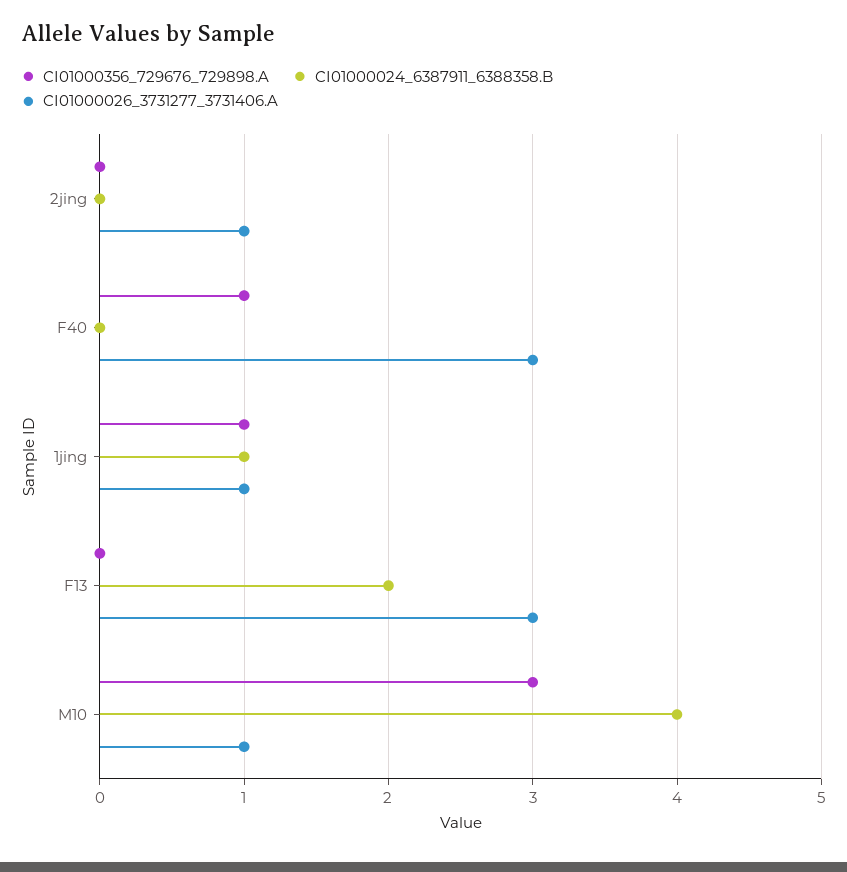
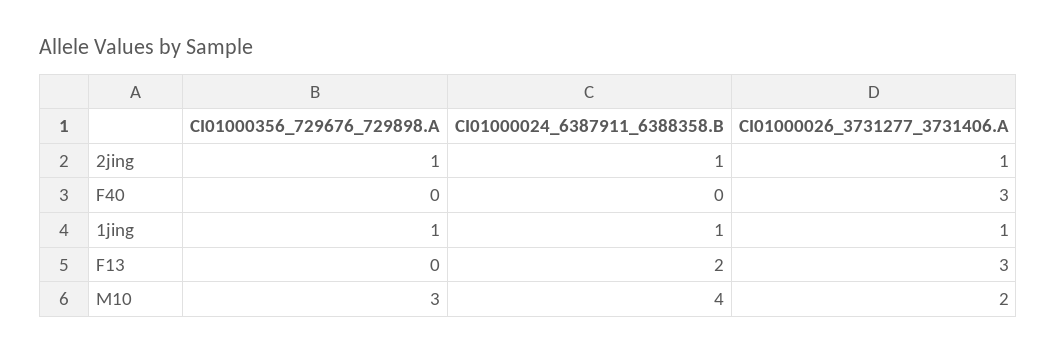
CI01000356_729676_729898.A, 2jing: 0 -> 1
CI01000024_6387911_6388358.B, 2jing: 0 -> 1
CI01000356_729676_729898.A, F40: 1 -> 0
CI01000026_3731277_3731406.A, M10: 1 -> 2

